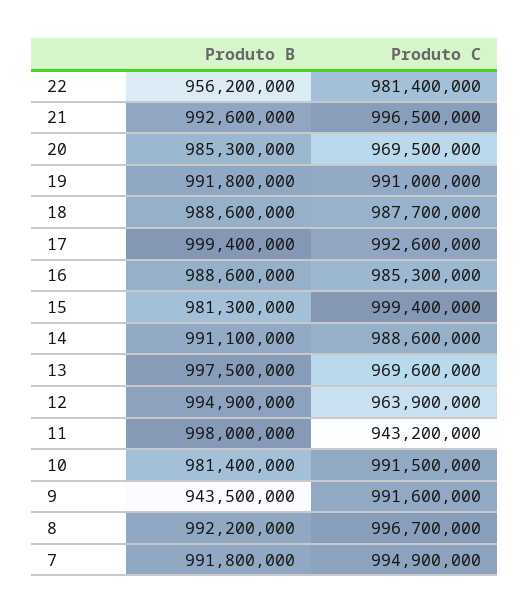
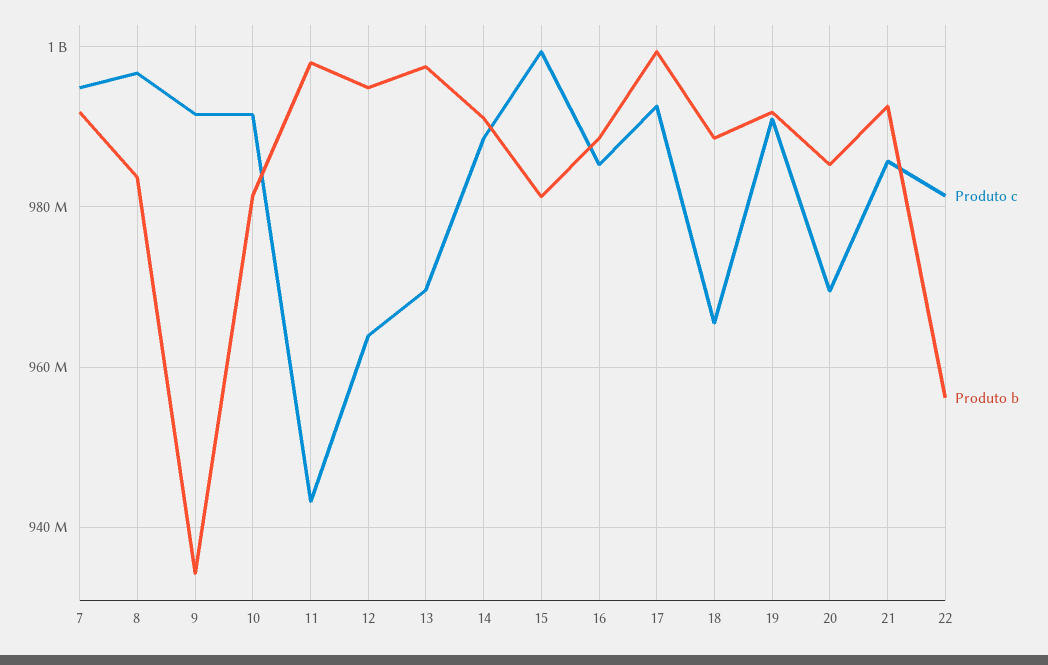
Produto C, 21: 996500000 -> 986000000
Produto C, 18: 987700000 -> 966000000
Produto B, 9: 943500000 -> 934000000
Produto B, 8: 992200000 -> 984000000

